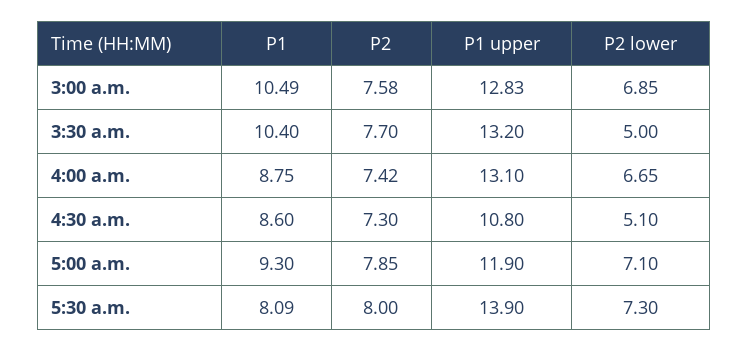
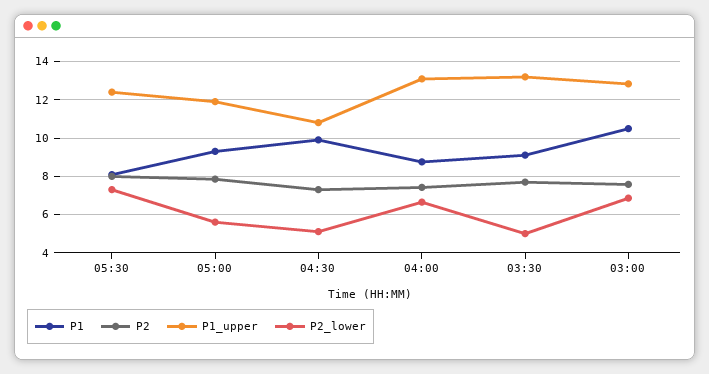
P1, 3:30 a.m.: 10.4 -> 9
P1, 4:30 a.m.: 8.6 -> 10
P2 lower, 5:00 a.m.: 7.1 -> 5.5
P1 upper, 5:30 a.m.: 13.9 -> 12.5

